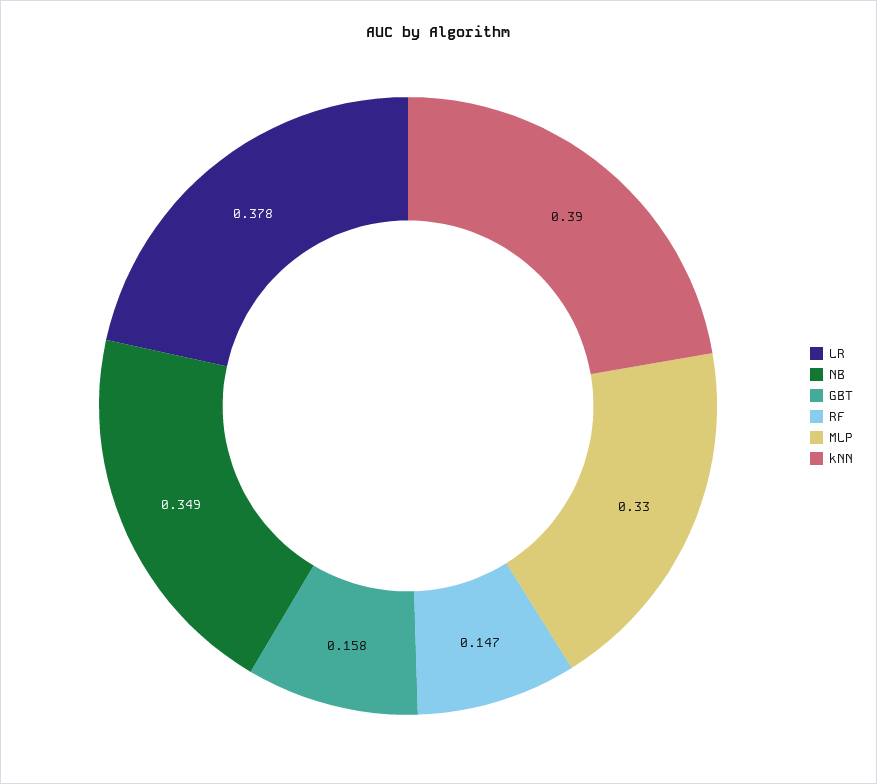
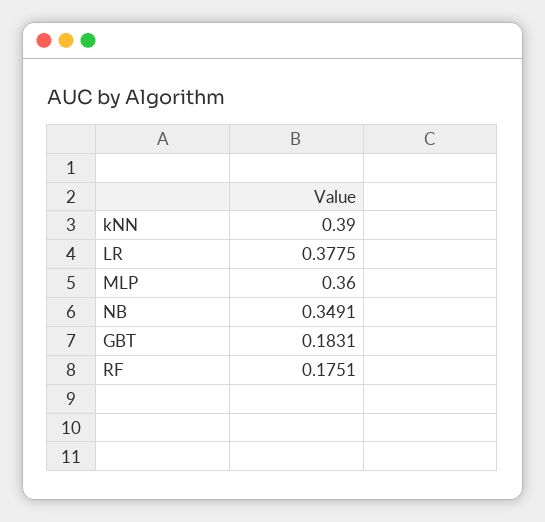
GBT: 0.158 -> 0.1831
RF: 0.147 -> 0.1751
MLP: 0.33 -> 0.36

